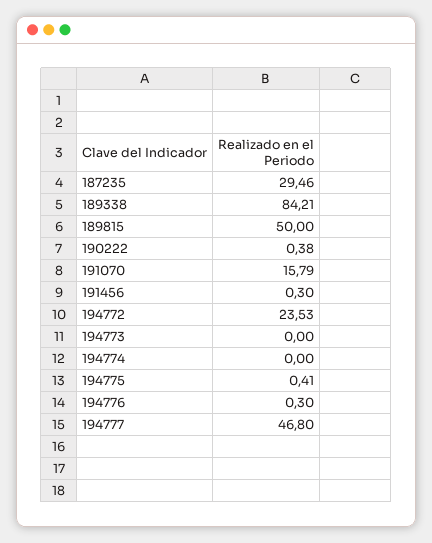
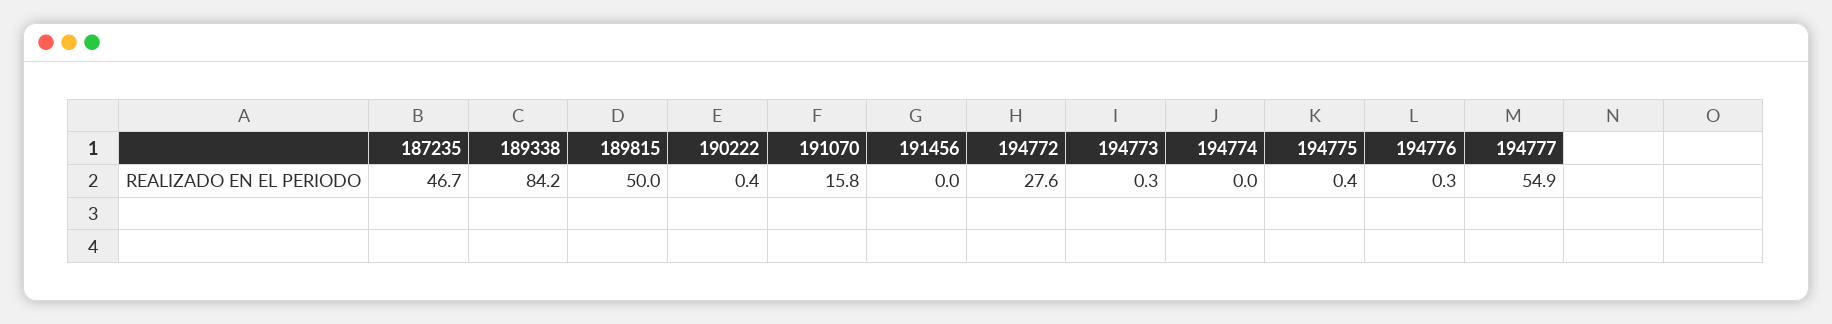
187235: 29.46 -> 46.7
191456: 0.3 -> 0
194772: 23.53 -> 27.6
194773: 0 -> 0.3
194777: 46.8 -> 54.9

